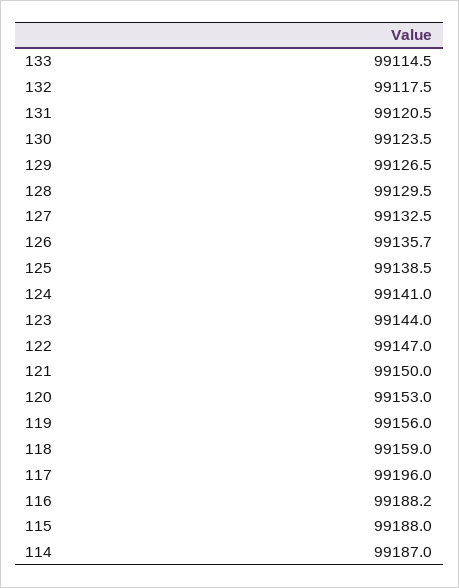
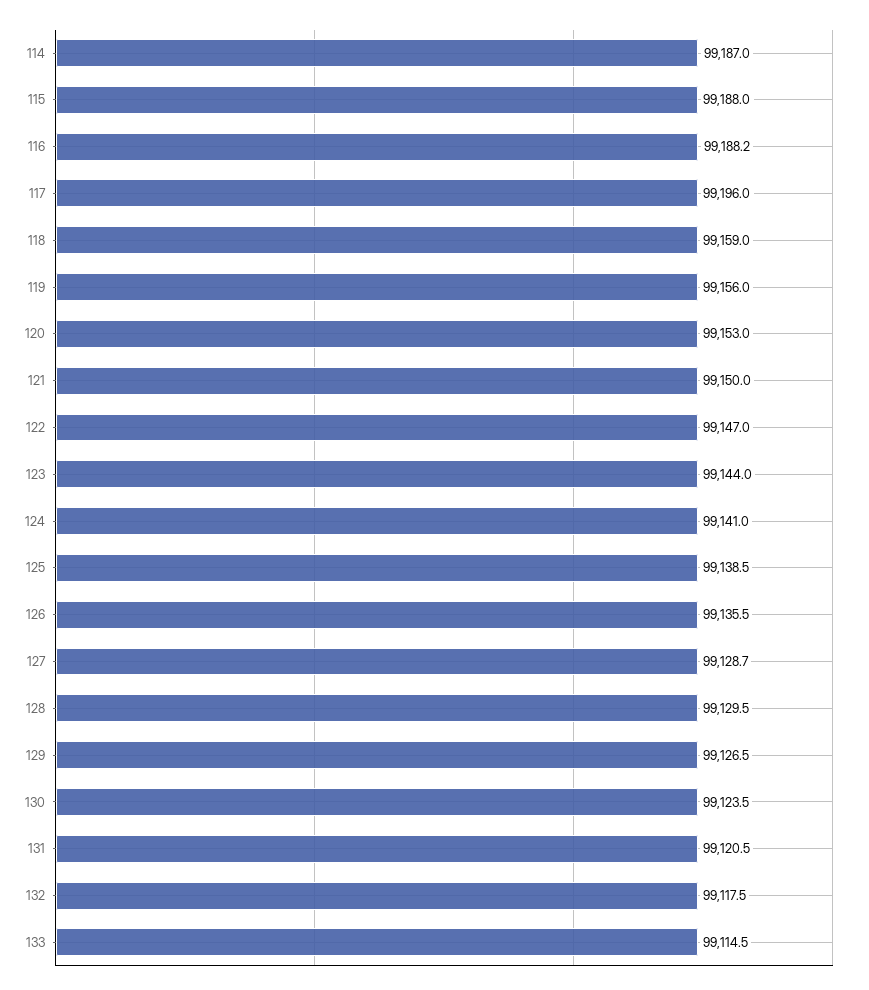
127: 99132.5 -> 99128.7
126: 99135.7 -> 99135.5

